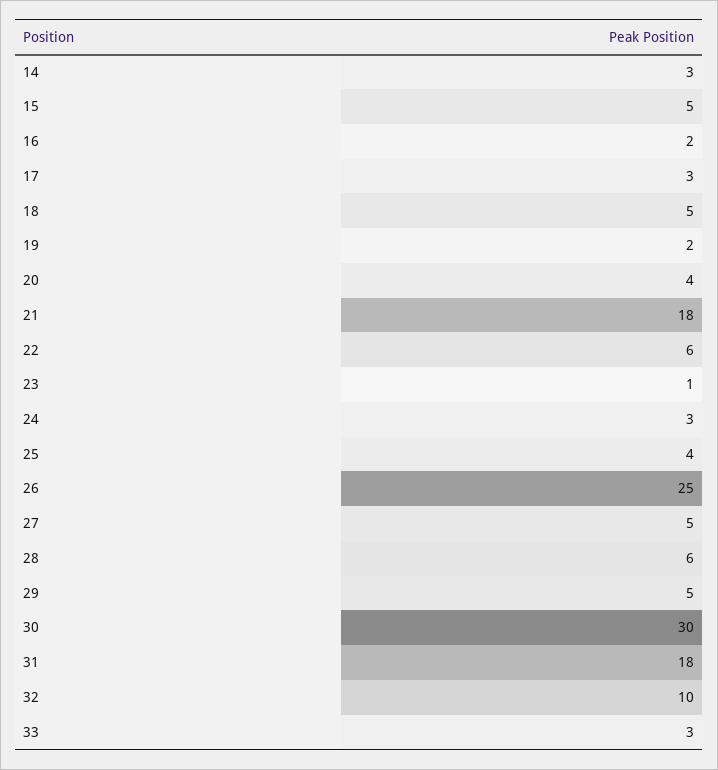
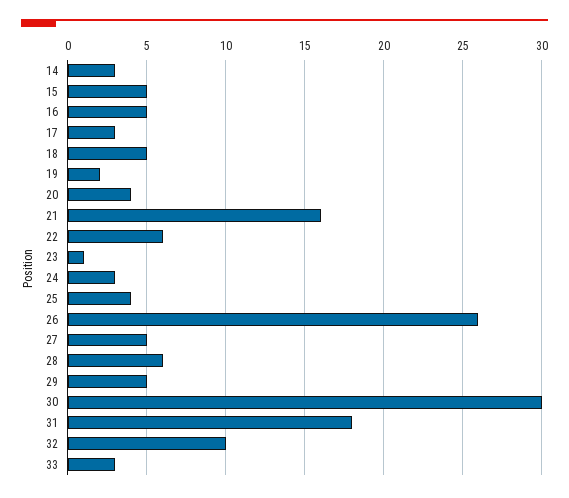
16: 2 -> 5
21: 18 -> 16
26: 25 -> 26

